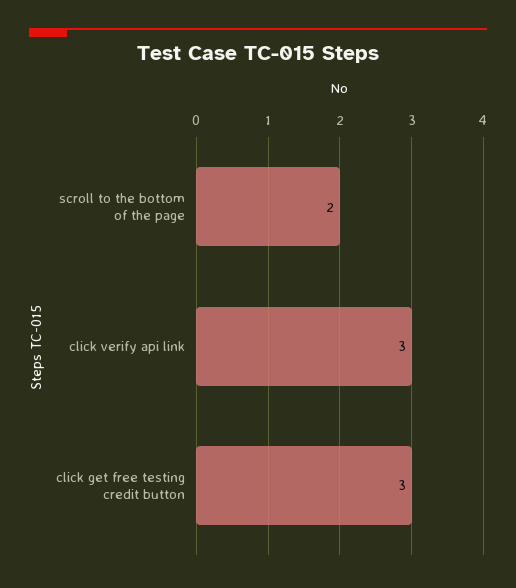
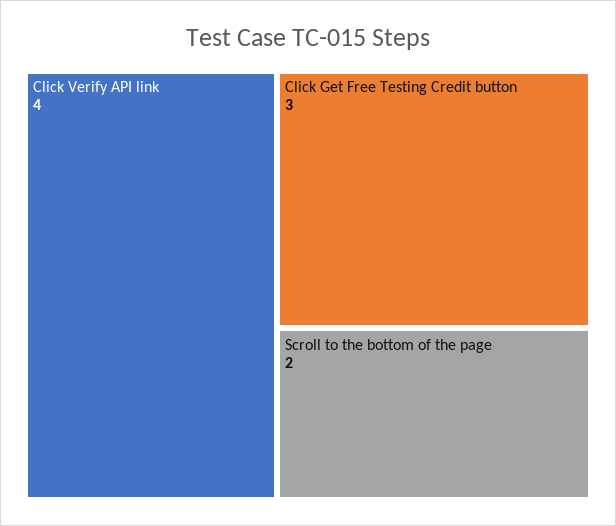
click verify api link: 3 -> 4

